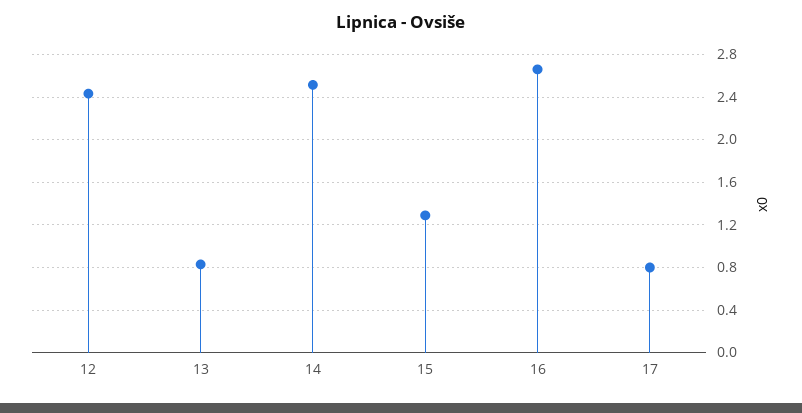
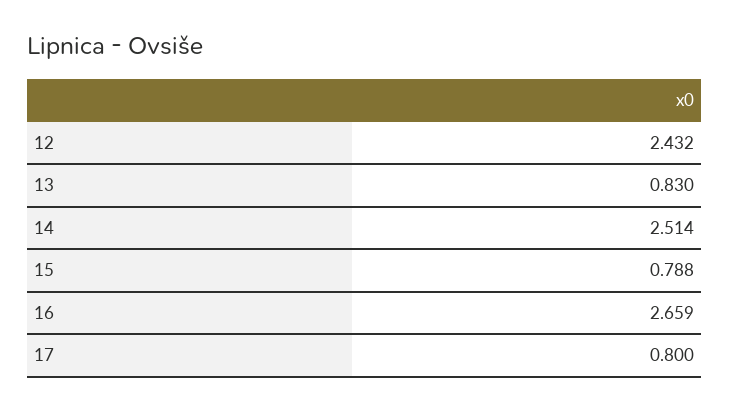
15: 1.3 -> 0.788

